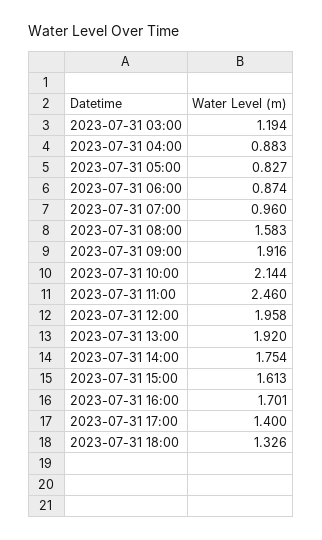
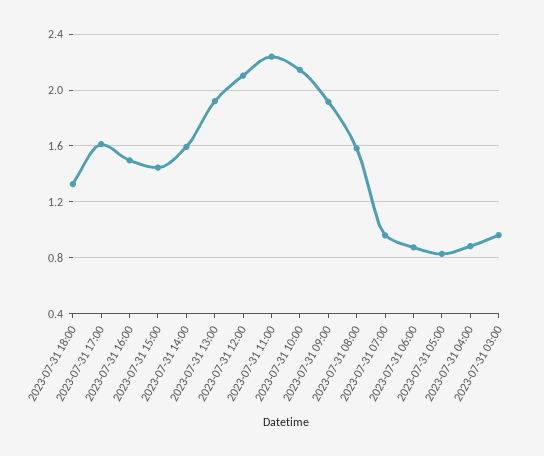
2023-07-31 03:00: 1.194 -> 0.95
2023-07-31 11:00: 2.46 -> 2.25
2023-07-31 12:00: 1.958 -> 2.1
2023-07-31 14:00: 1.754 -> 1.6
2023-07-31 15:00: 1.613 -> 1.45
2023-07-31 16:00: 1.701 -> 1.5
2023-07-31 17:00: 1.4 -> 1.6

